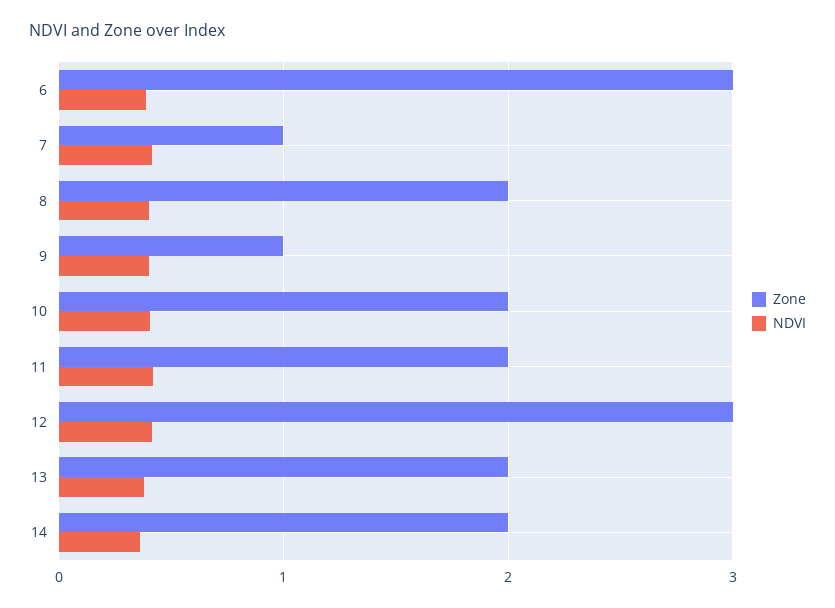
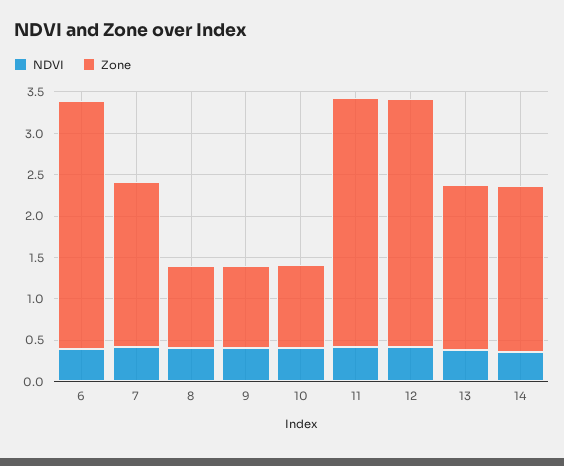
Zone, 7: 1 -> 2
Zone, 8: 2 -> 1
Zone, 10: 2 -> 1
Zone, 11: 2 -> 3

